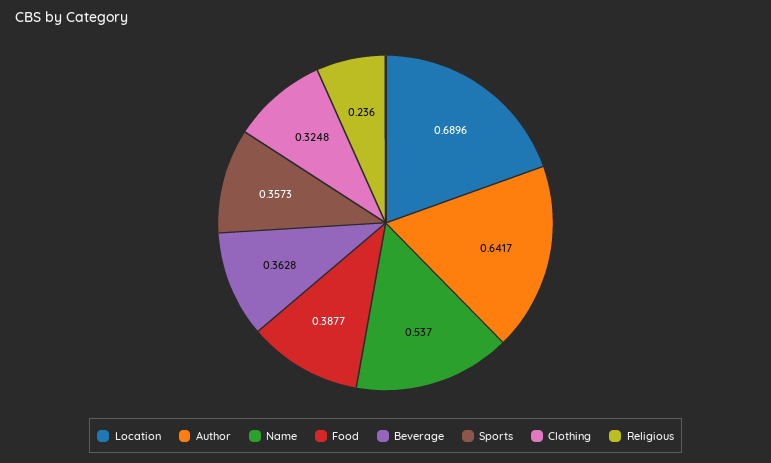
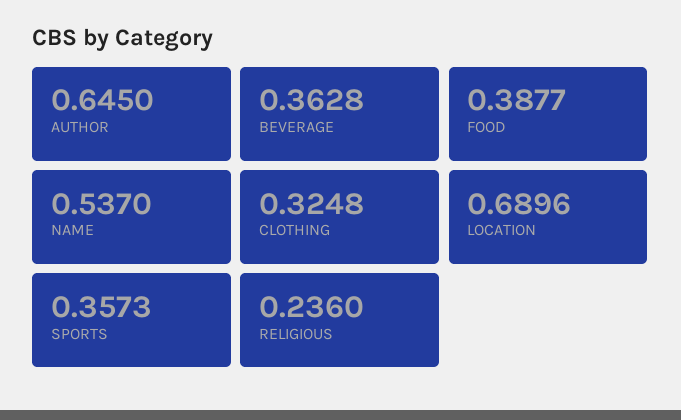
Author: 0.6417 -> 0.645

